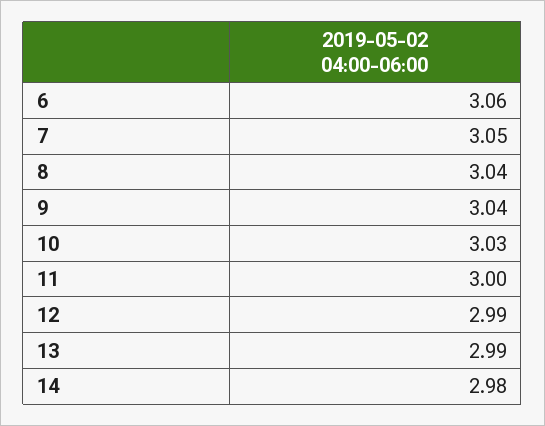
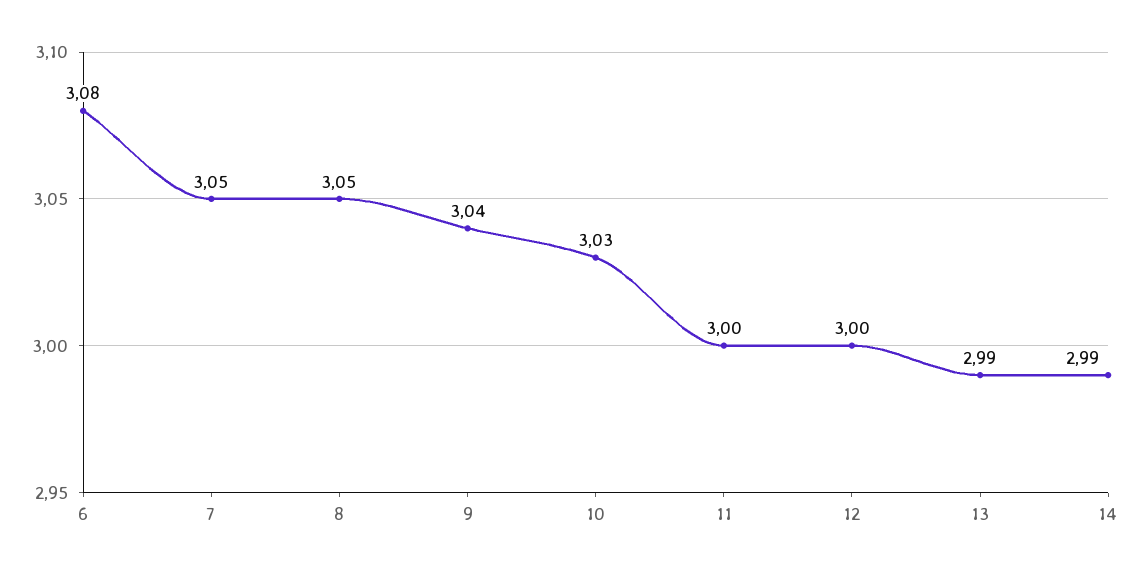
6: 3.06 -> 3.08
8: 3.04 -> 3.05
12: 2.99 -> 3
14: 2.98 -> 2.99

